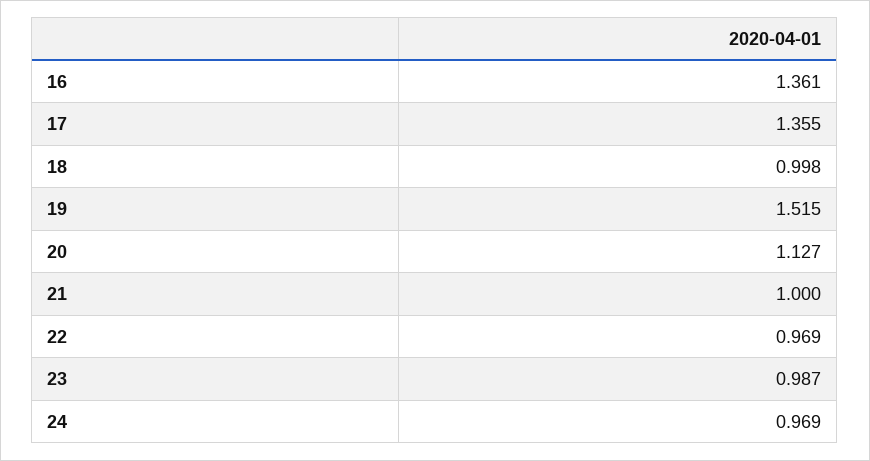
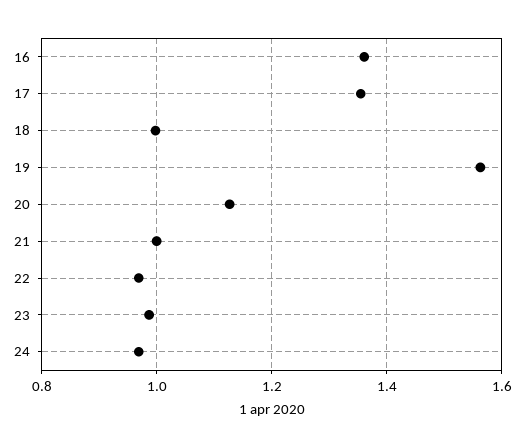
19: 1.515 -> 1.56

